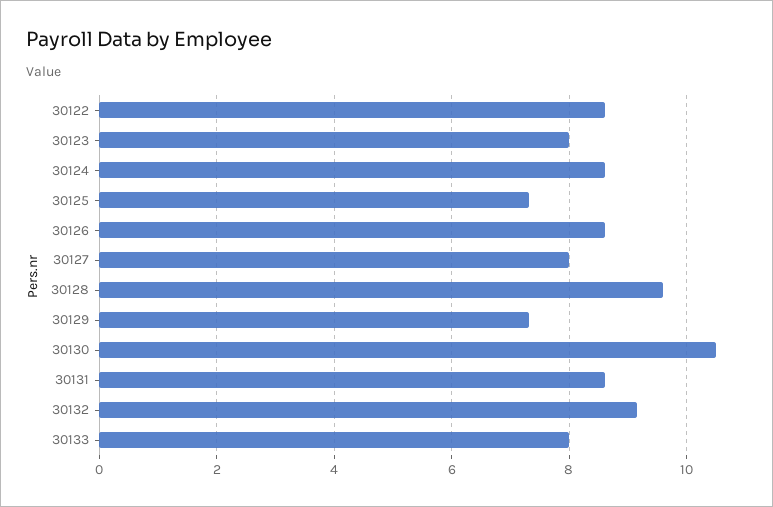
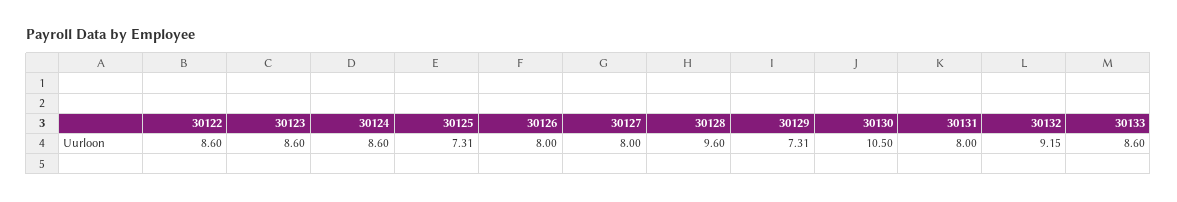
30123: 8 -> 8.6
30126: 8.6 -> 8
30131: 8.6 -> 8
30133: 8 -> 8.6

